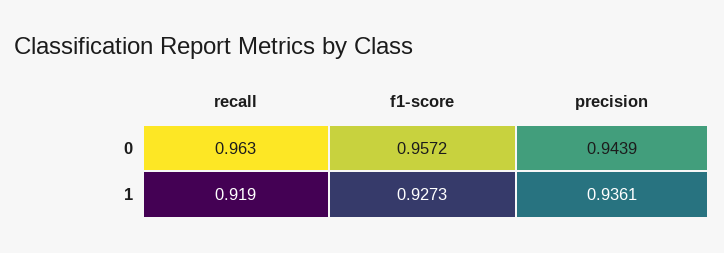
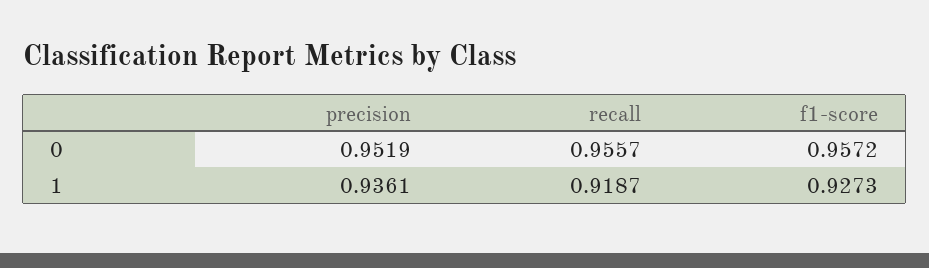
recall, 0: 0.963 -> 0.9557
precision, 0: 0.9439 -> 0.9519

